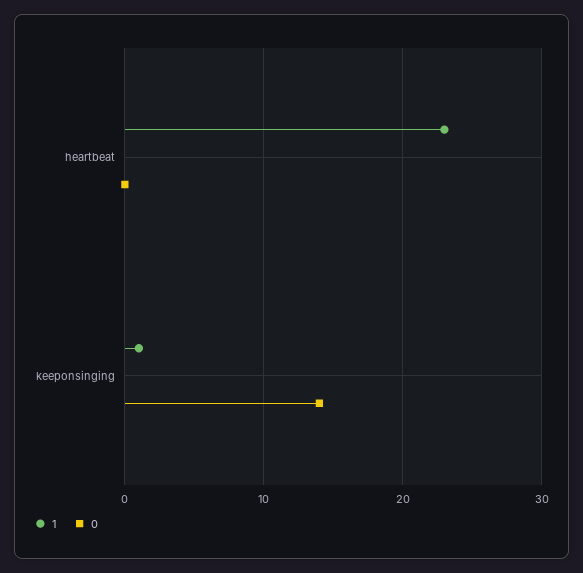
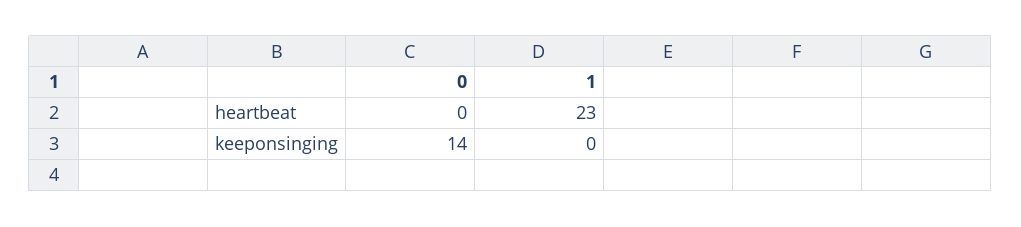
1, keeponsinging: 1 -> 0

